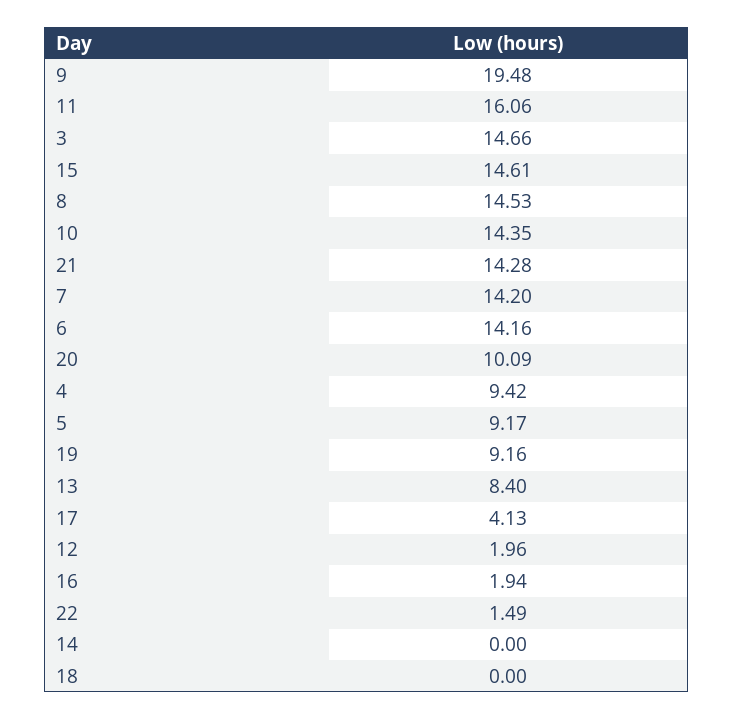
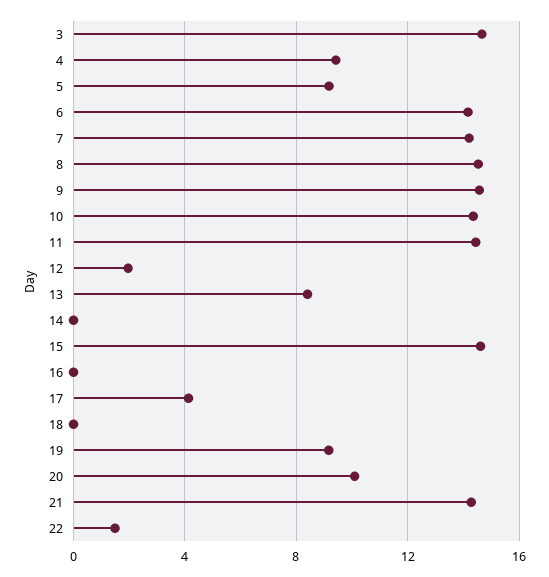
9: 19.48 -> 14.5
11: 16.06 -> 14.5
16: 1.94 -> 0

